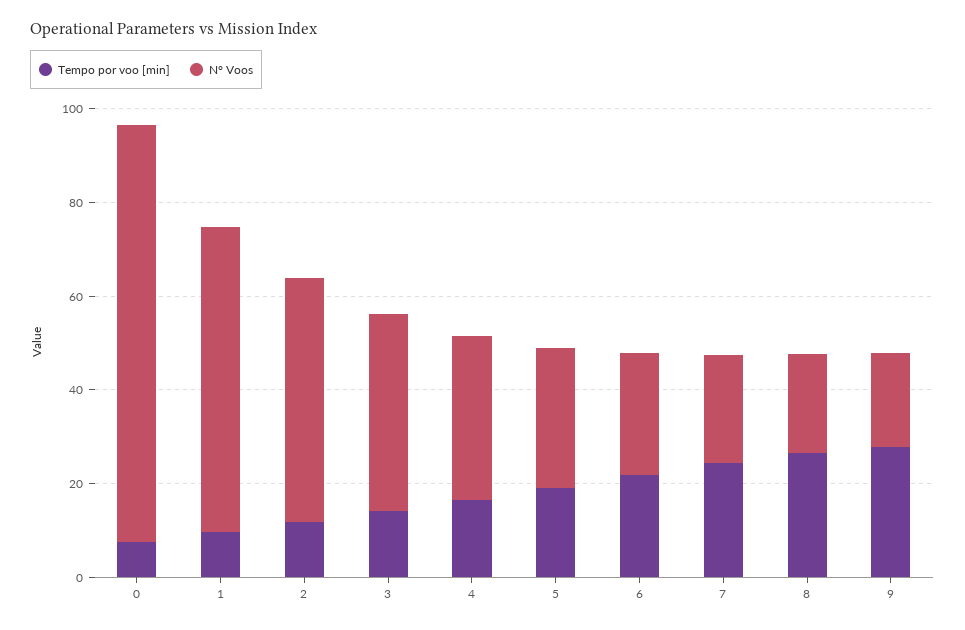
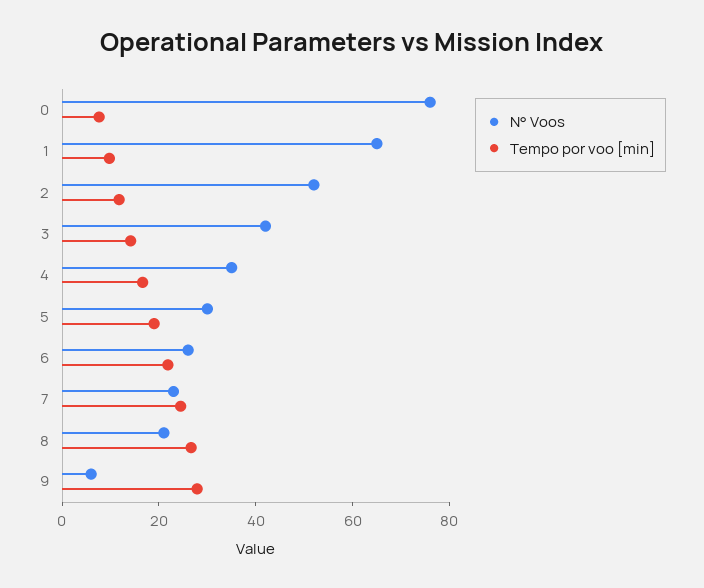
N° Voos, 0: 90 -> 75
N° Voos, 9: 20 -> 5

